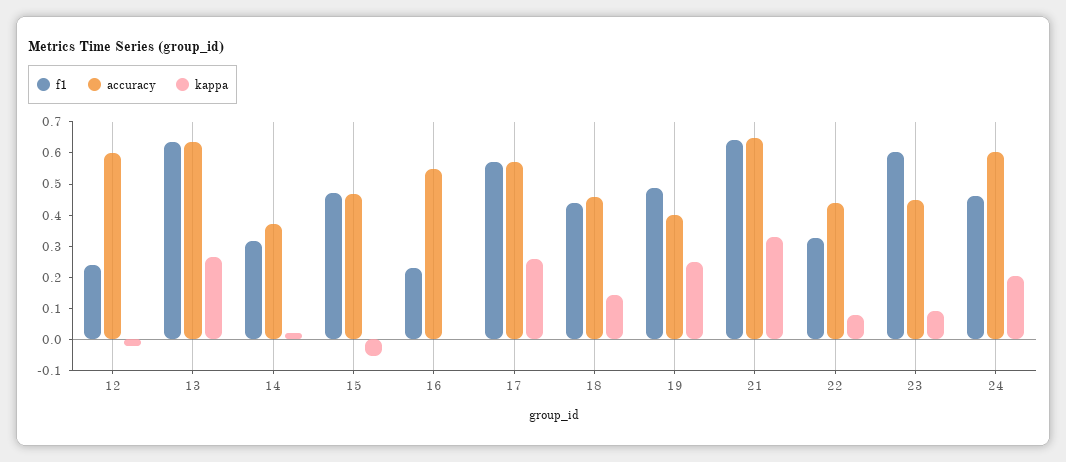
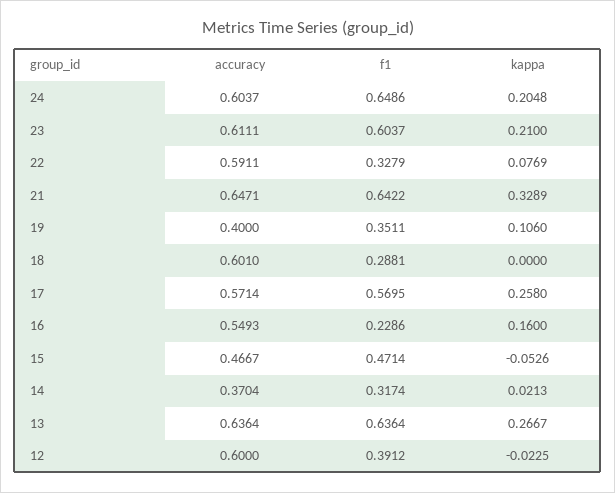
f1, 12: 0.25 -> 0.3912
kappa, 16: 0 -> 0.16
f1, 18: 0.45 -> 0.2881
accuracy, 18: 0.45 -> 0.601
kappa, 18: 0.15 -> 0
f1, 19: 0.5 -> 0.3511
kappa, 19: 0.25 -> 0.106
accuracy, 22: 0.45 -> 0.5911
accuracy, 23: 0.45 -> 0.6111
kappa, 23: 0.1 -> 0.21
f1, 24: 0.45 -> 0.6486

